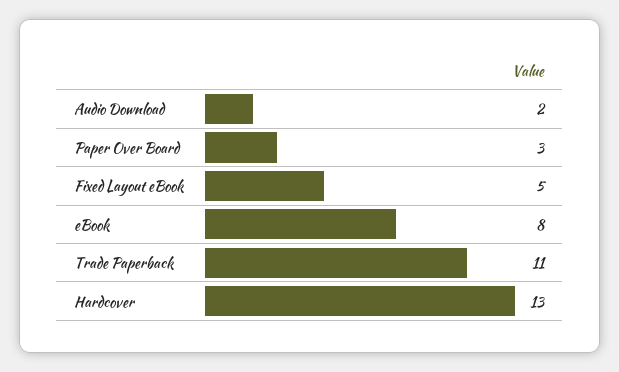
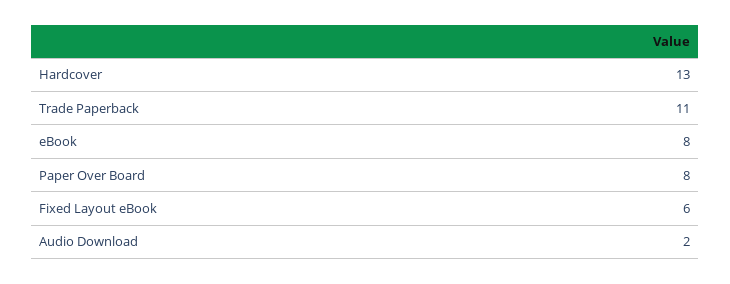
Paper Over Board: 3 -> 8
Fixed Layout eBook: 5 -> 6

